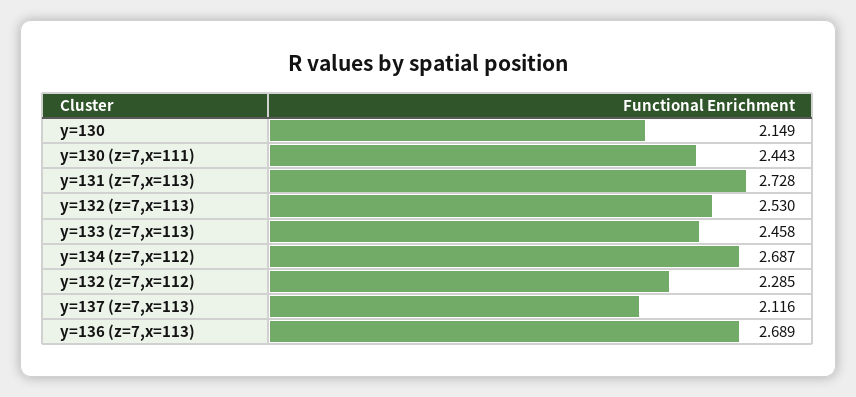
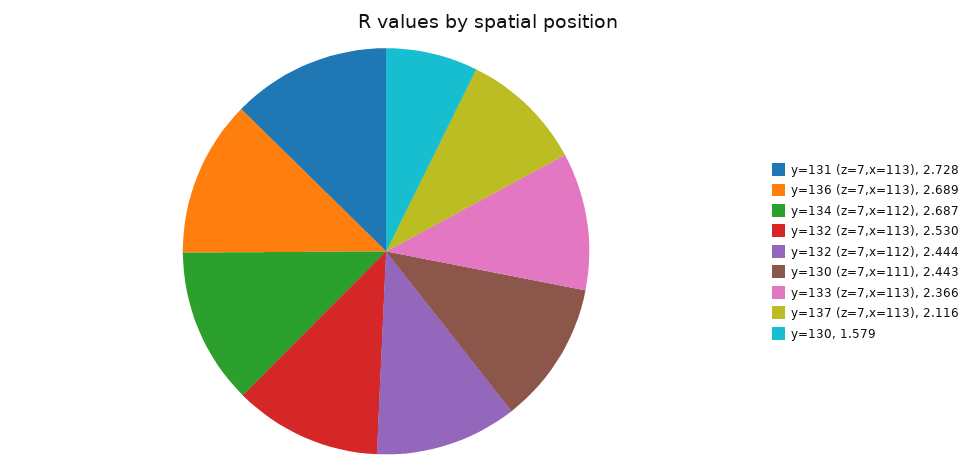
y=130: 2.149 -> 1.579
y=133 (z=7,x=113): 2.458 -> 2.366
y=132 (z=7,x=112): 2.285 -> 2.444

